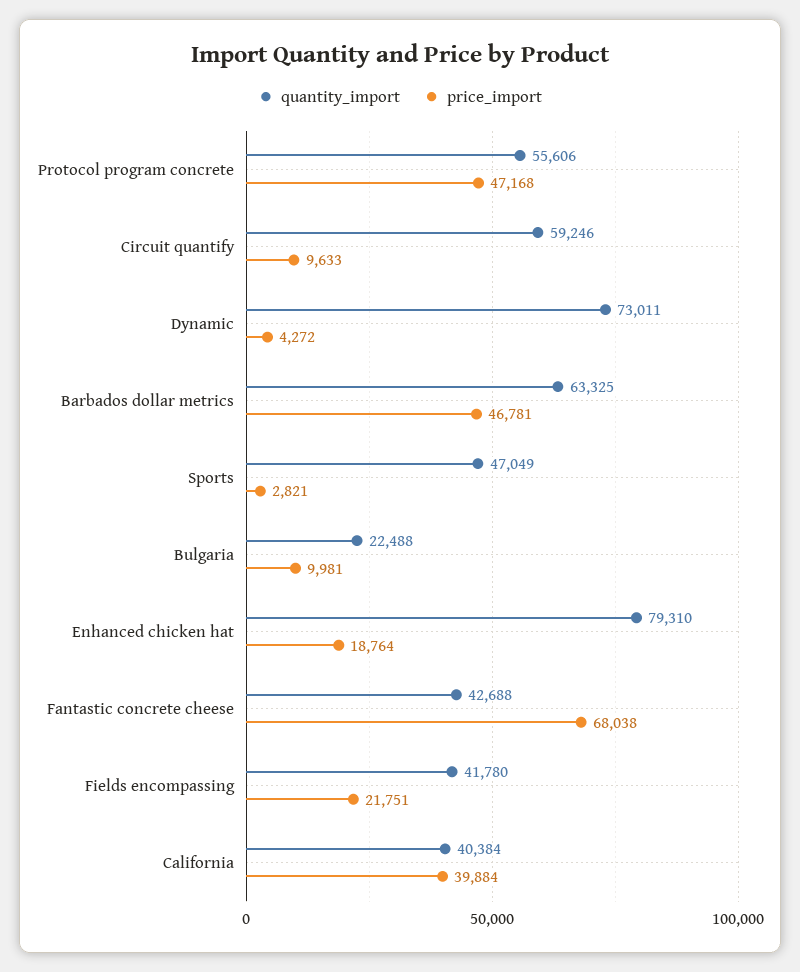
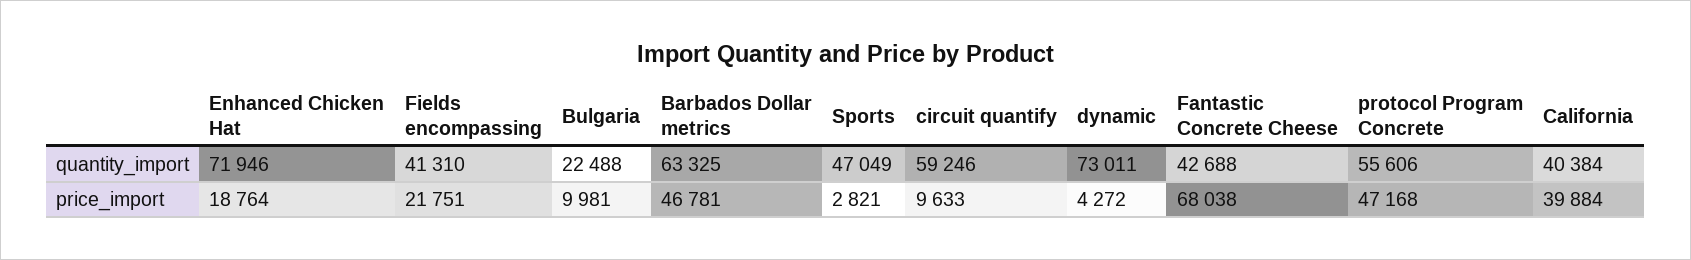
quantity_import, Enhanced chicken hat: 79310 -> 71946
quantity_import, Fields encompassing: 41780 -> 41310

